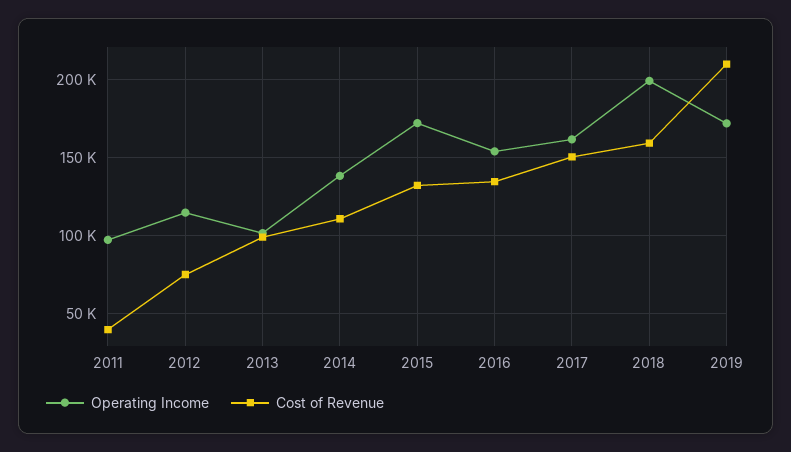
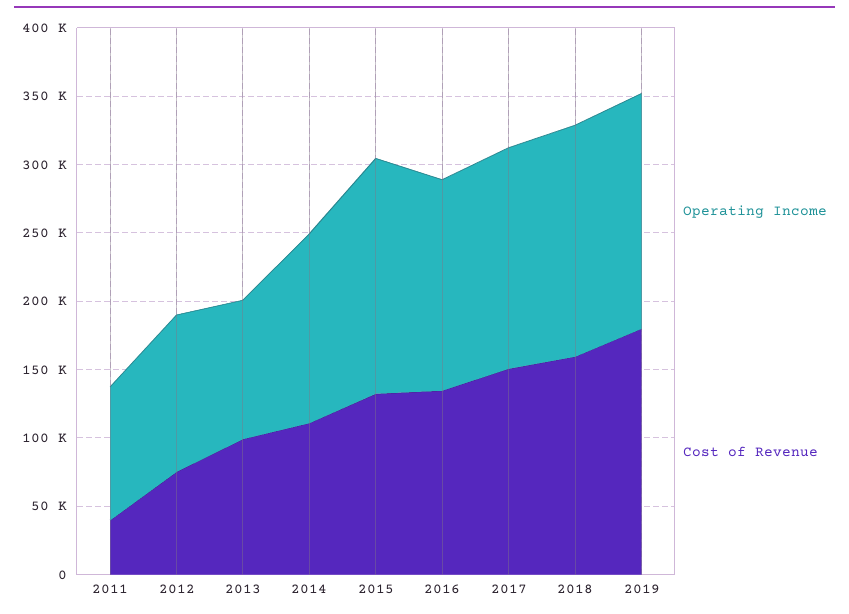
Operating Income, 2018: 200000 -> 170000
Cost of Revenue, 2019: 210000 -> 180000

